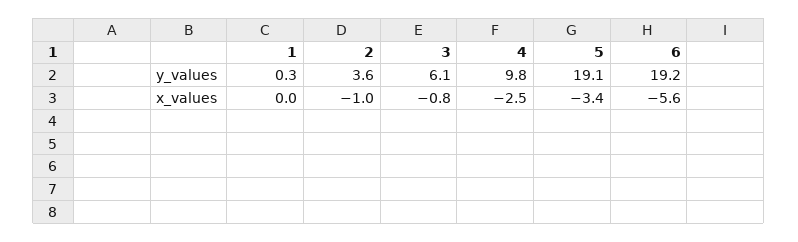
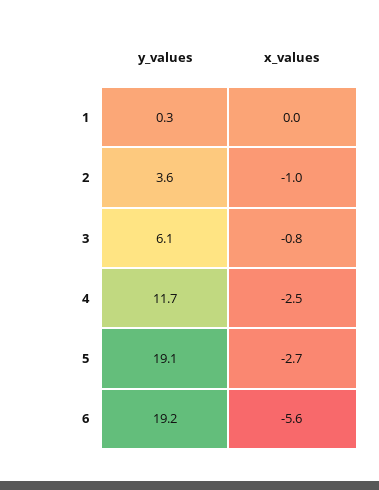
4, y_values: 9.8 -> 11.7
5, x_values: -3.4 -> -2.7

